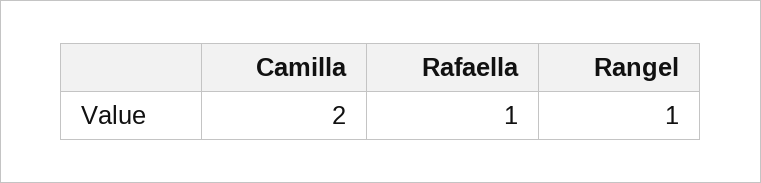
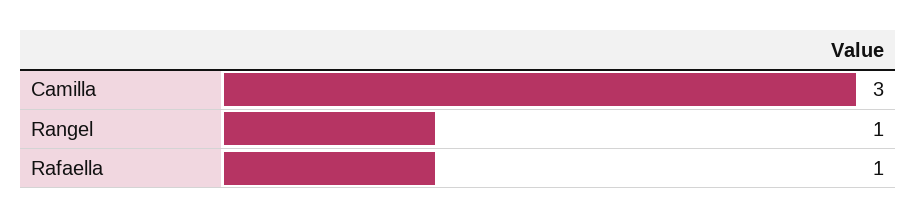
Camilla: 2 -> 3

